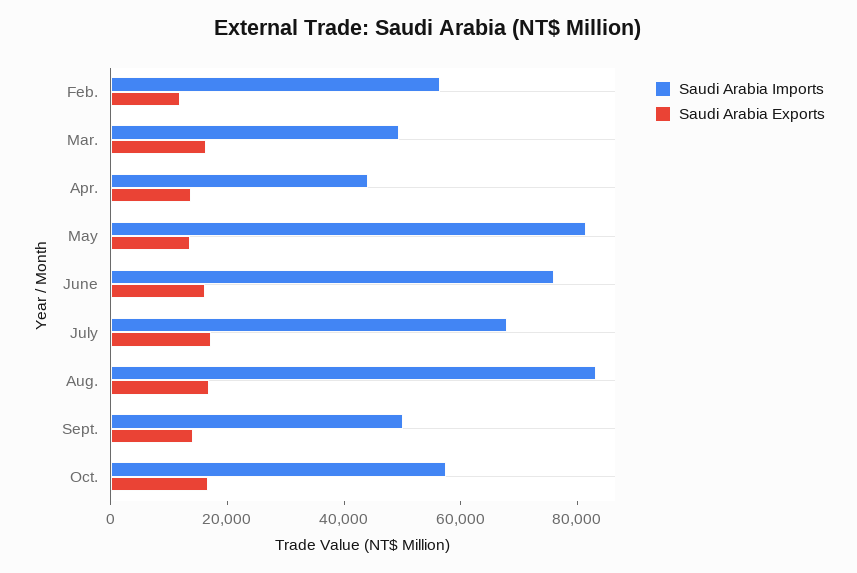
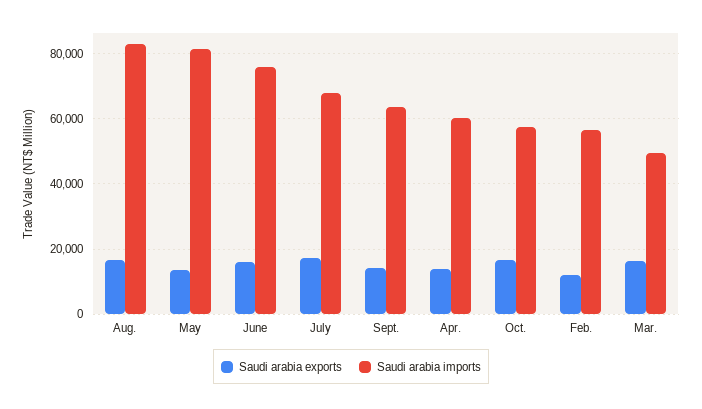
Saudi Arabia Imports, Apr.: 45000 -> 60000
Saudi Arabia Imports, Sept.: 50000 -> 64000

